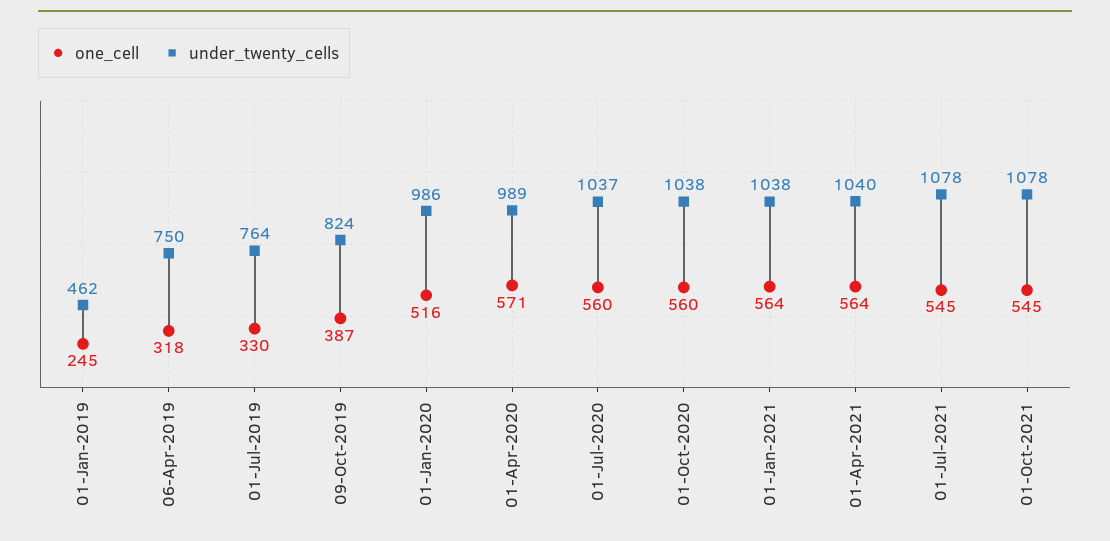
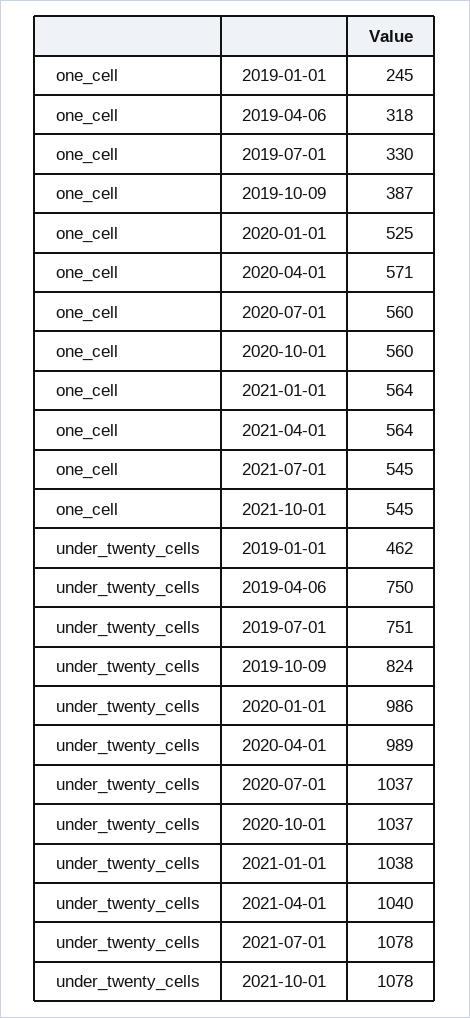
under_twenty_cells, 01-Jul-2019: 764 -> 751
one_cell, 01-Jan-2020: 516 -> 525
under_twenty_cells, 01-Oct-2020: 1038 -> 1037

